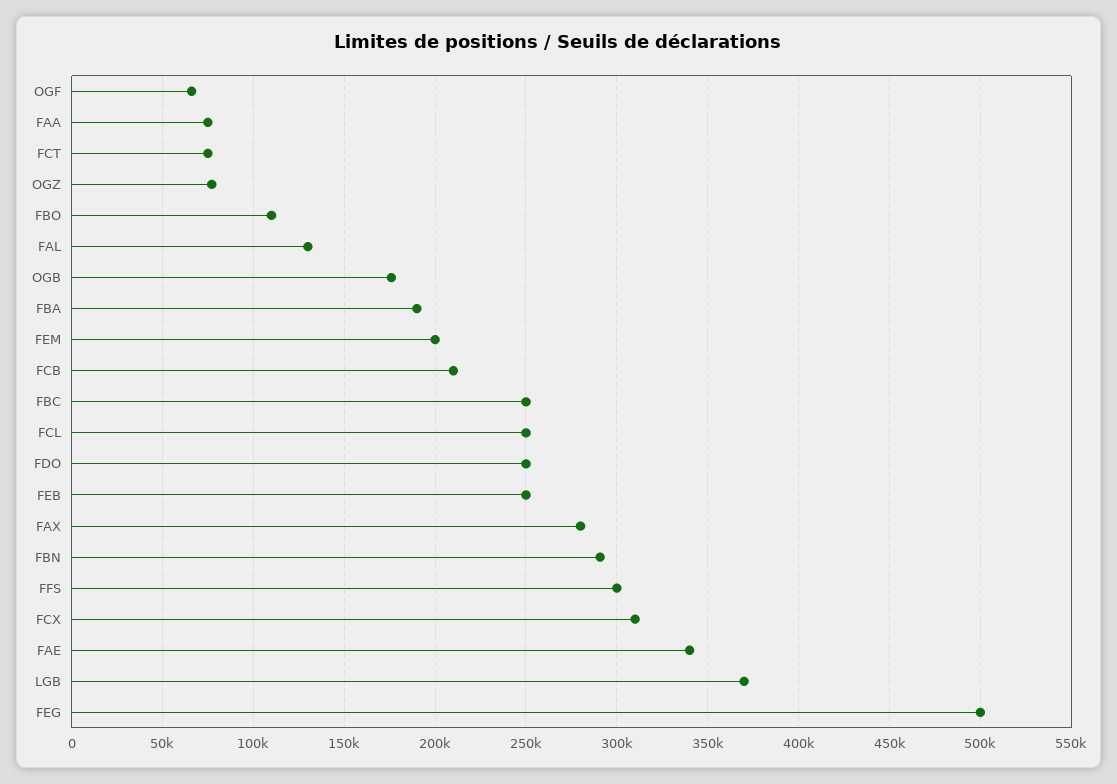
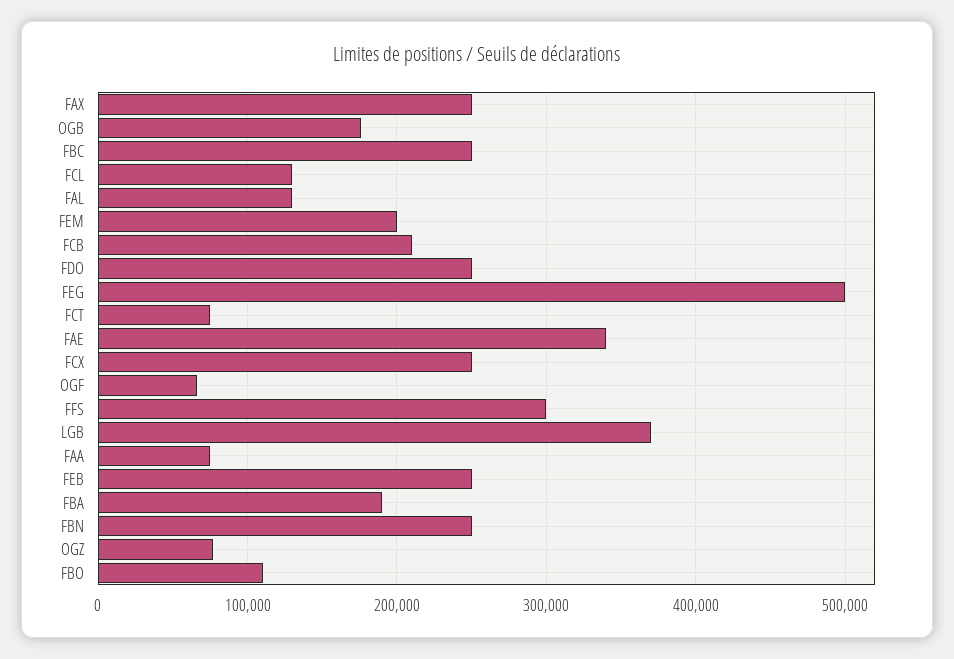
FCL: 250000 -> 130000
FAX: 280000 -> 250000
FBN: 290000 -> 250000
FCX: 310000 -> 250000

